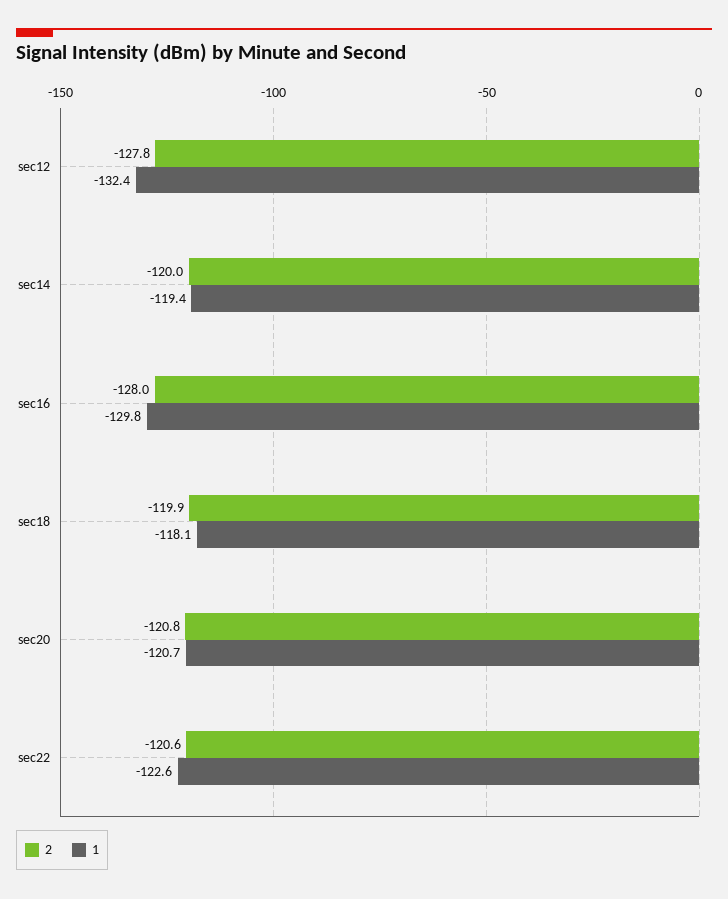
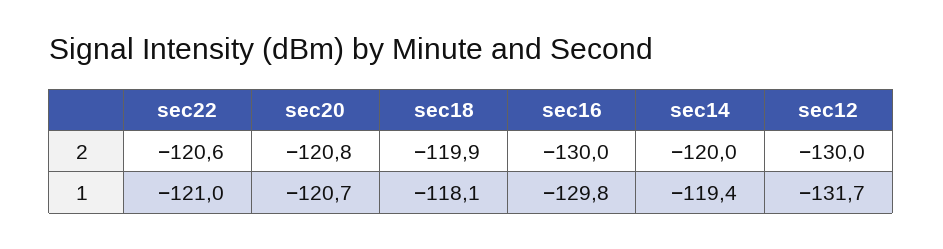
2, sec12: -127.8 -> -130
1, sec12: -132.4 -> -131.7
2, sec16: -128 -> -130
1, sec22: -122.6 -> -121

